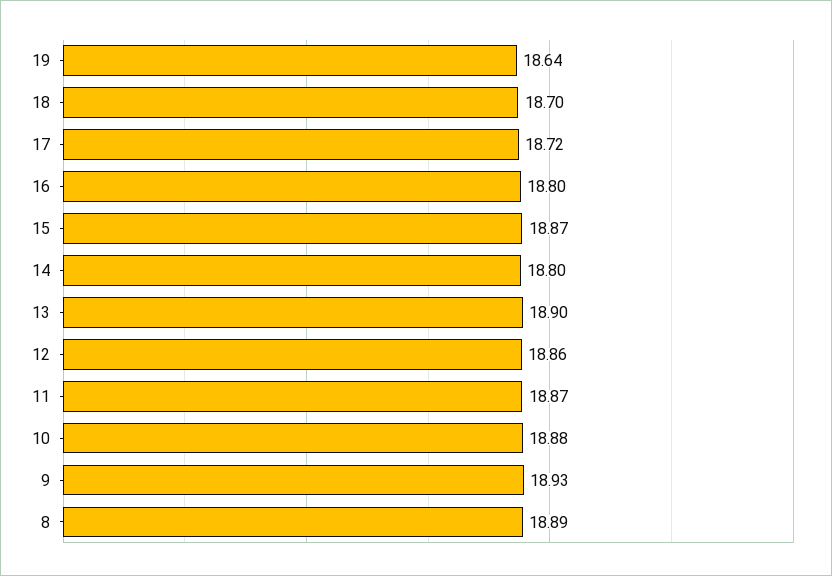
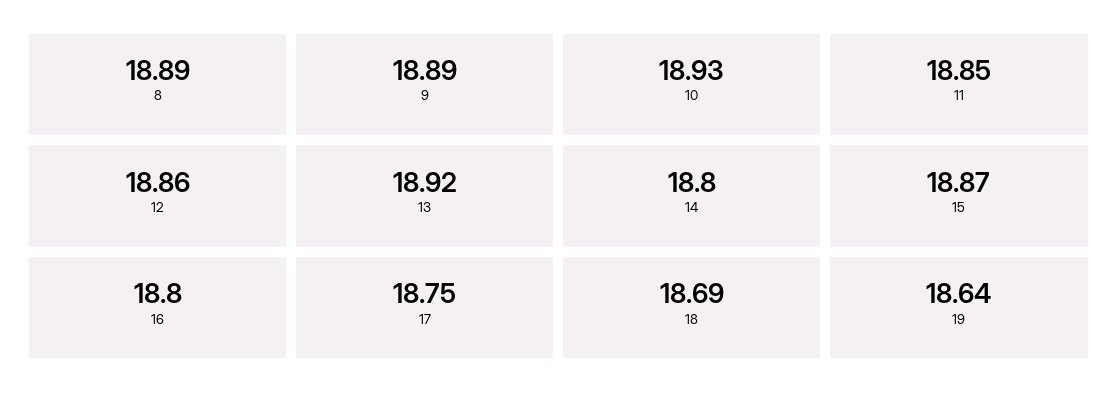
18: 18.7 -> 18.69
17: 18.72 -> 18.75
13: 18.9 -> 18.92
11: 18.87 -> 18.85
10: 18.88 -> 18.93
9: 18.93 -> 18.89

